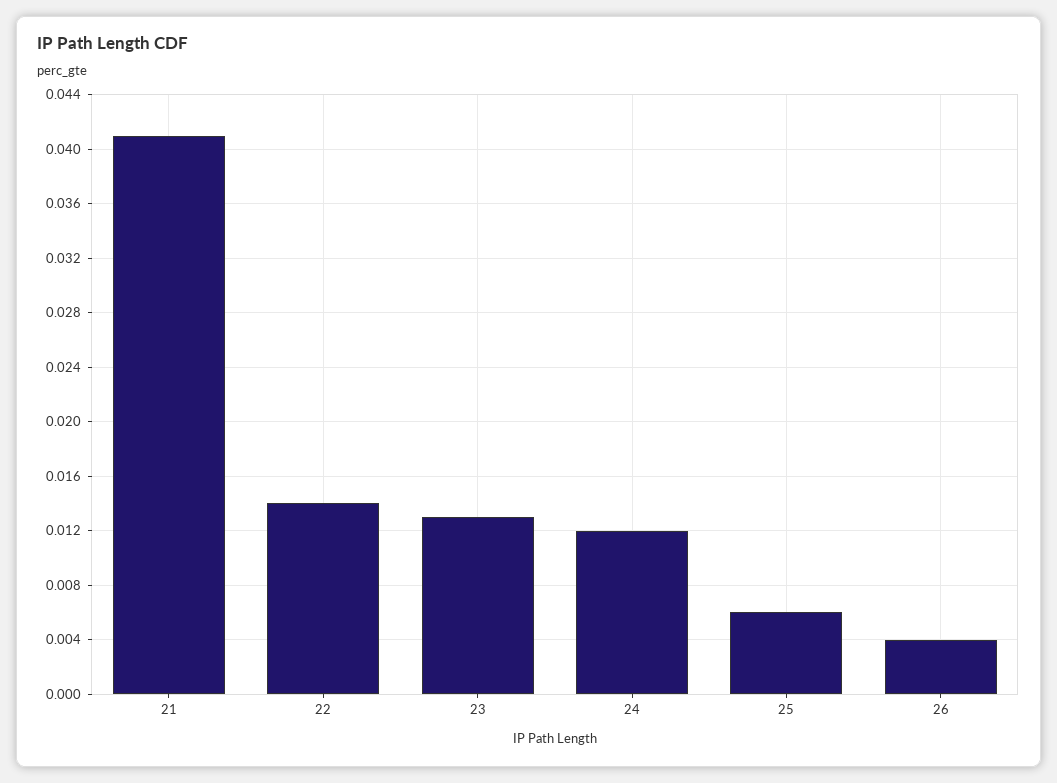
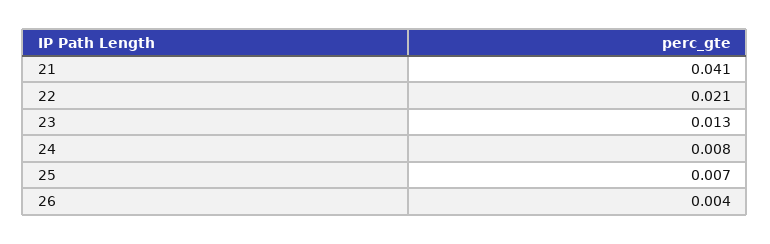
22: 0.014 -> 0.021
24: 0.012 -> 0.008
25: 0.006 -> 0.007

